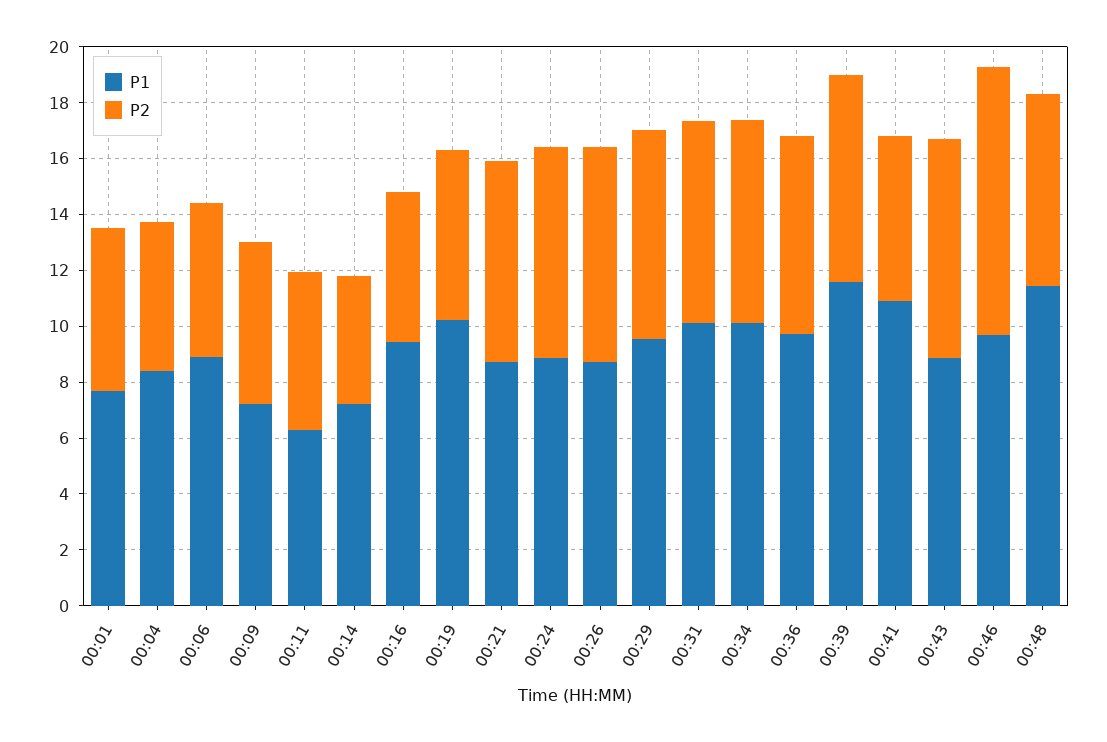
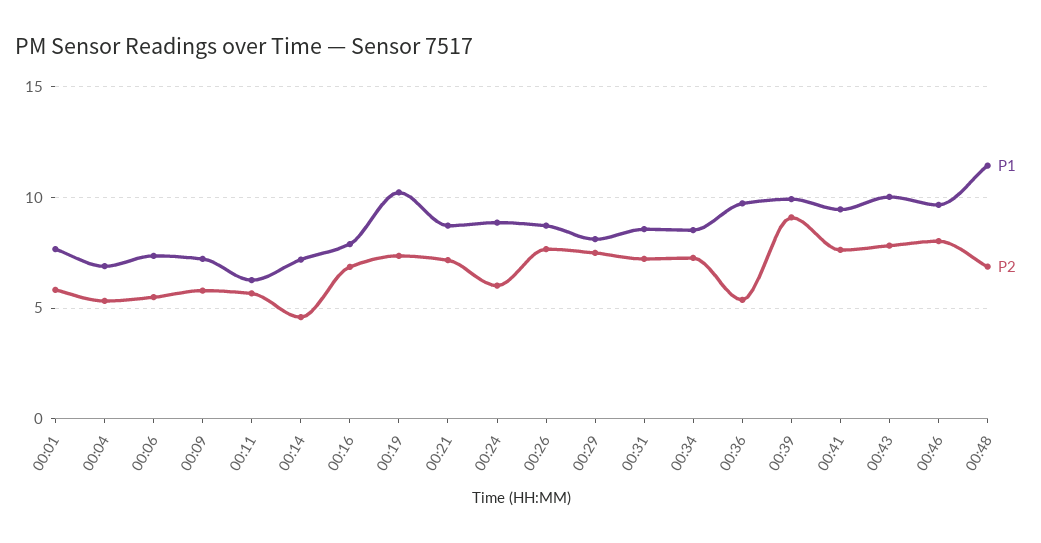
P1, 00:04: 8.5 -> 7
P1, 00:06: 9 -> 7.5
P1, 00:16: 9.5 -> 8
P2, 00:16: 5.5 -> 7
P2, 00:19: 6 -> 7.5
P2, 00:24: 7.5 -> 6
P1, 00:29: 9.5 -> 8
P1, 00:31: 10 -> 8.5
P1, 00:34: 10 -> 8.5
P2, 00:36: 7 -> 5.5
P1, 00:39: 11.5 -> 10
P2, 00:39: 7.5 -> 9
P1, 00:41: 11 -> 9.5
P2, 00:41: 6 -> 7.5
P1, 00:43: 9 -> 10
P2, 00:46: 9.5 -> 8

